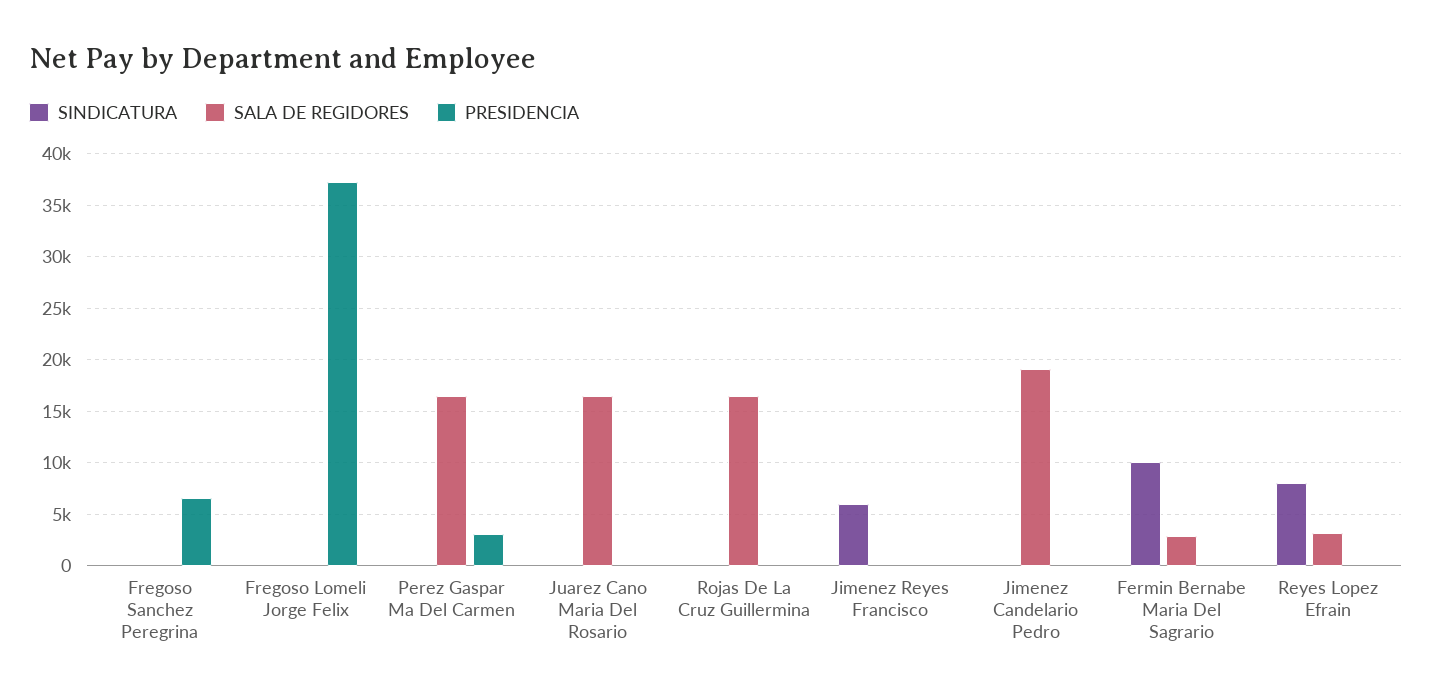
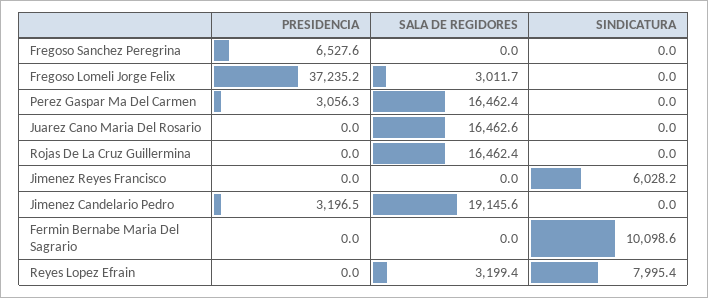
SALA DE REGIDORES, Fregoso Lomeli Jorge Felix: 0 -> 3011.7
PRESIDENCIA, Jimenez Candelario Pedro: 0 -> 3196.5
SALA DE REGIDORES, Fermin Bernabe Maria Del Sagrario: 3000 -> 0

